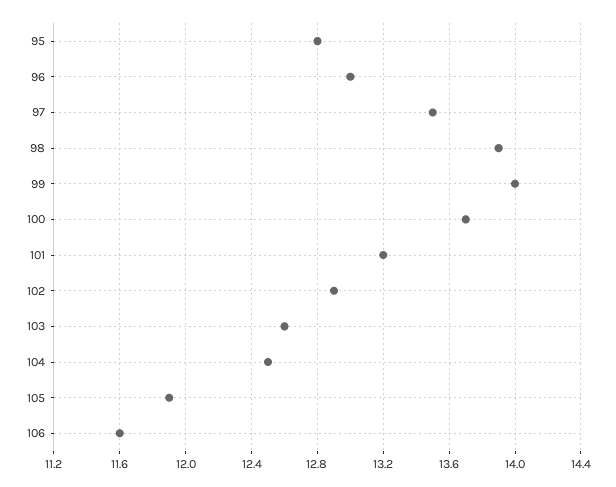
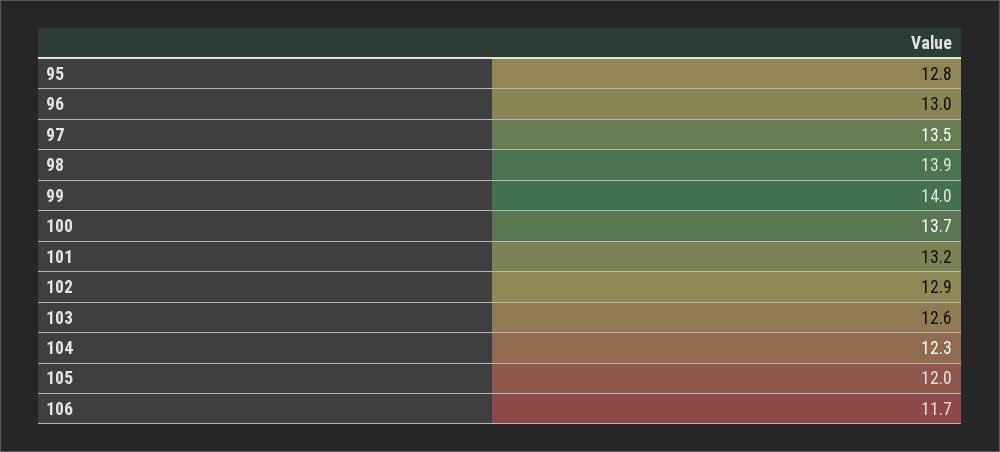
104: 12.5 -> 12.3
105: 11.9 -> 12
106: 11.6 -> 11.7

